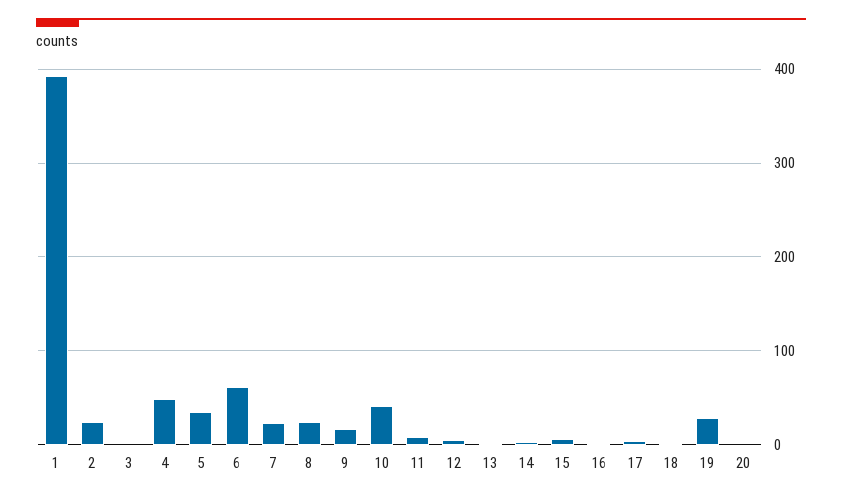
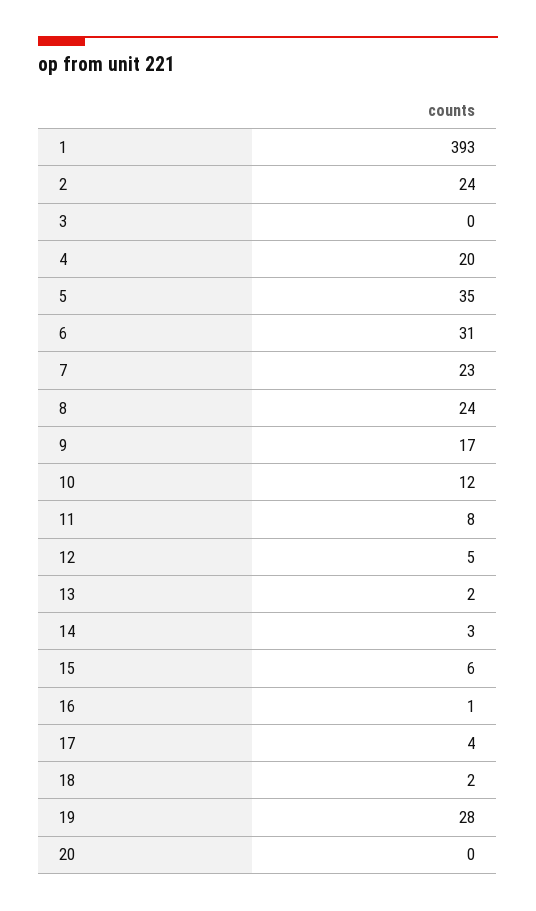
4: 50 -> 20
6: 60 -> 31
10: 40 -> 12

